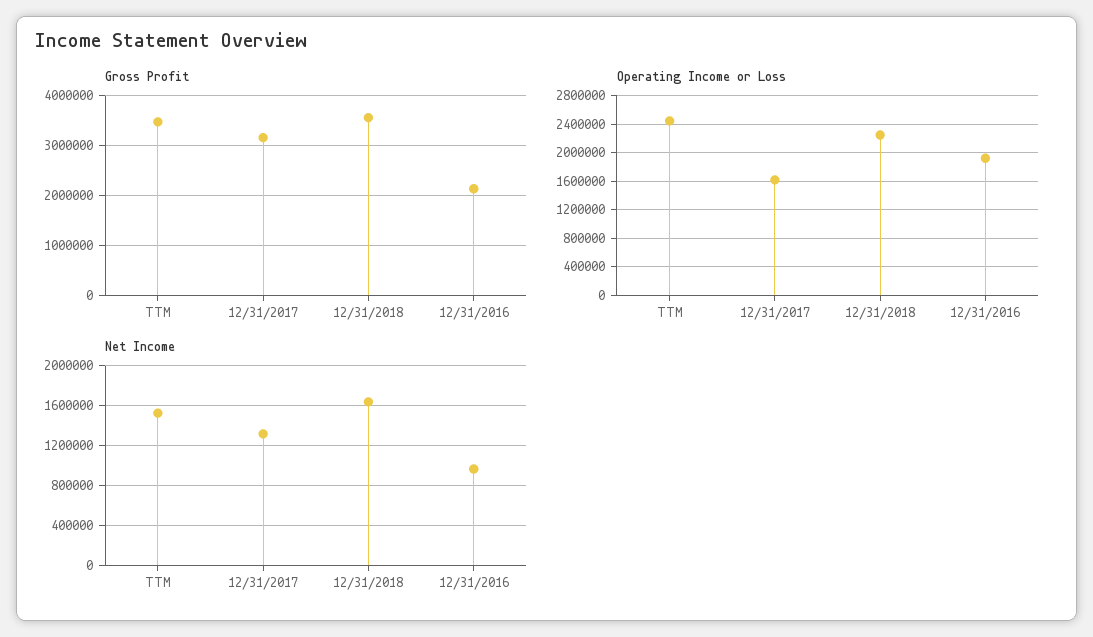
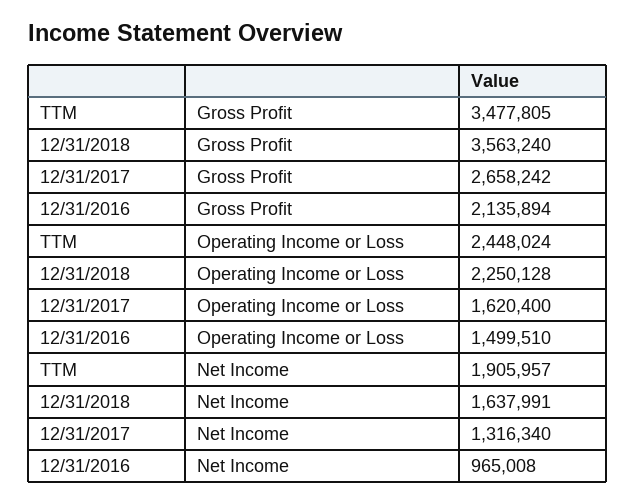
Gross Profit, 12/31/2017: 3200000 -> 2658242
Operating Income or Loss, 12/31/2016: 1900000 -> 1499510
Net Income, TTM: 1500000 -> 1905957

